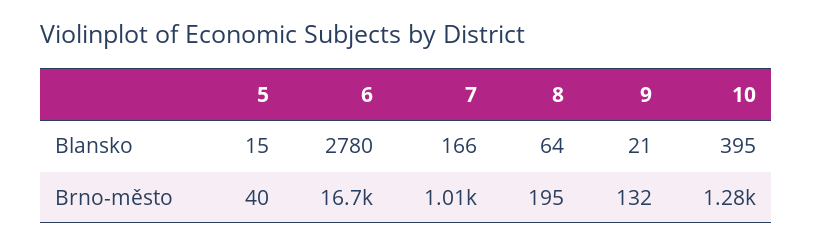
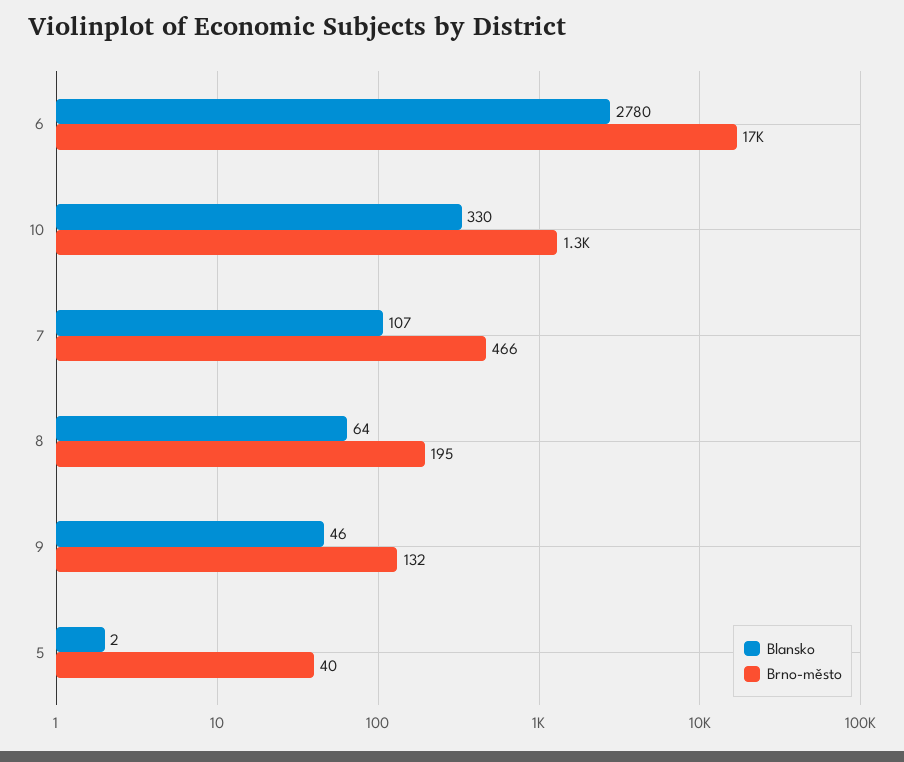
Blansko, 5: 15 -> 2
Blansko, 7: 166 -> 107
Blansko, 9: 21 -> 46
Blansko, 10: 395 -> 330
Brno-město, 7: 1010 -> 466

